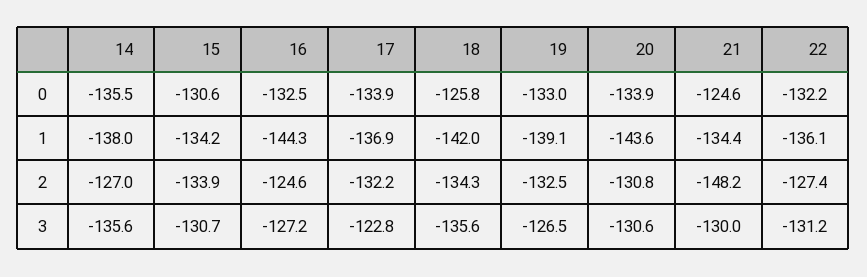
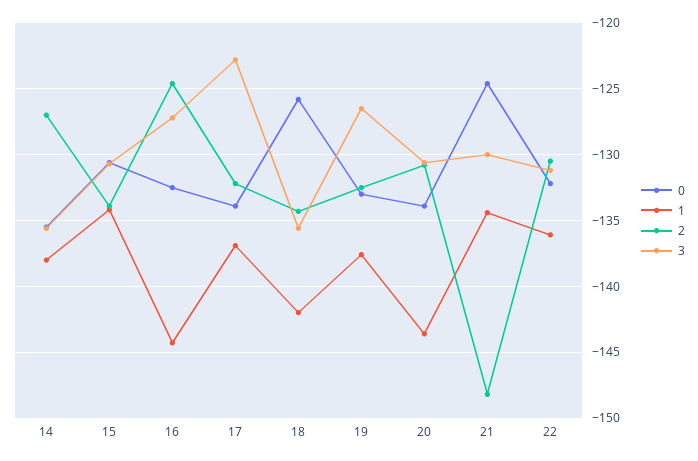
1, 19: -139.1 -> -137.5
2, 22: -127.4 -> -130.5

